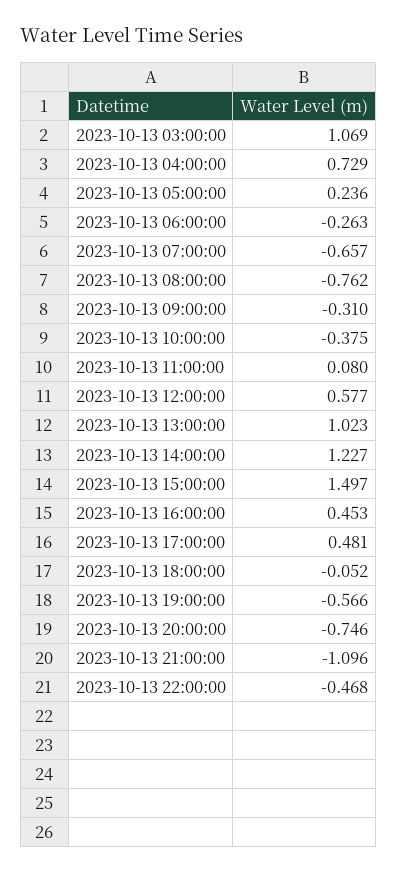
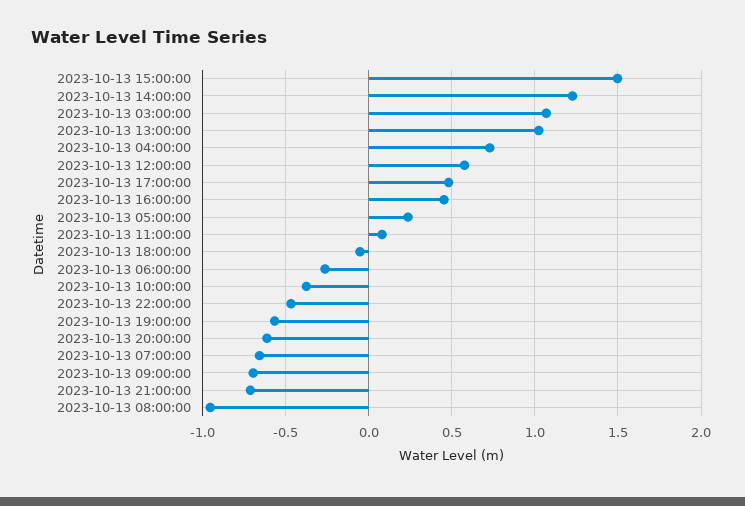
2023-10-13 08:00:00: -0.762 -> -0.95
2023-10-13 09:00:00: -0.31 -> -0.7
2023-10-13 20:00:00: -0.746 -> -0.6
2023-10-13 21:00:00: -1.096 -> -0.7

